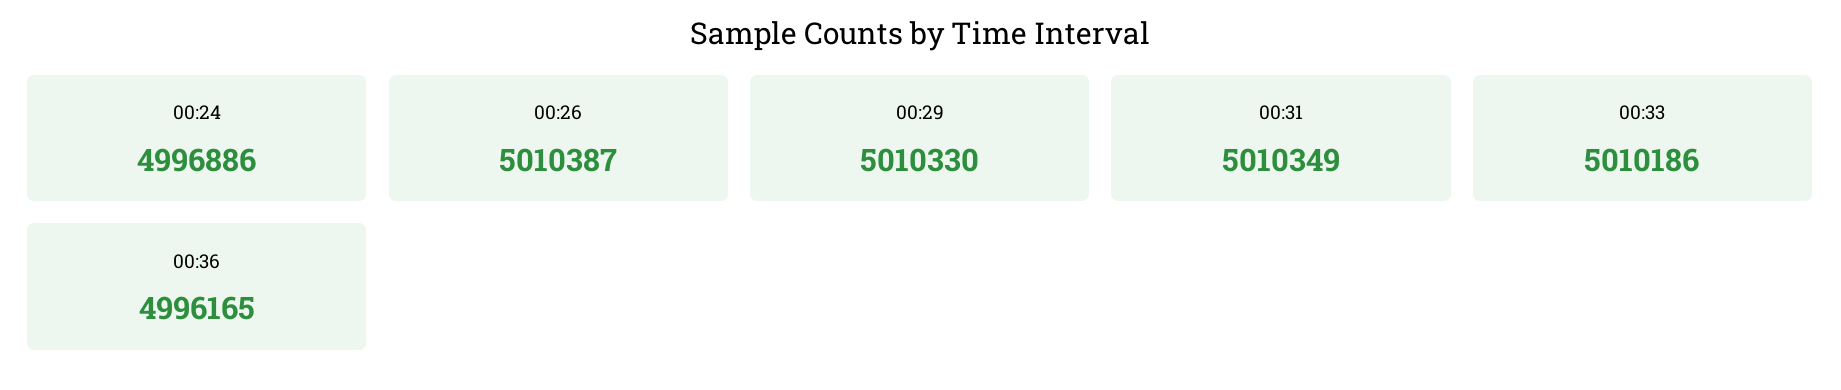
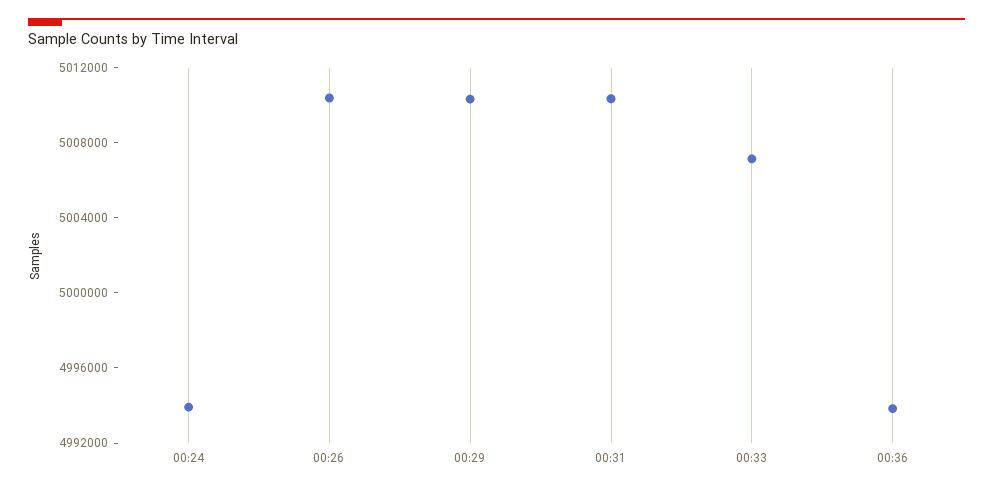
00:24: 4996886 -> 4994000
00:33: 5010186 -> 5007000
00:36: 4996165 -> 4994000

